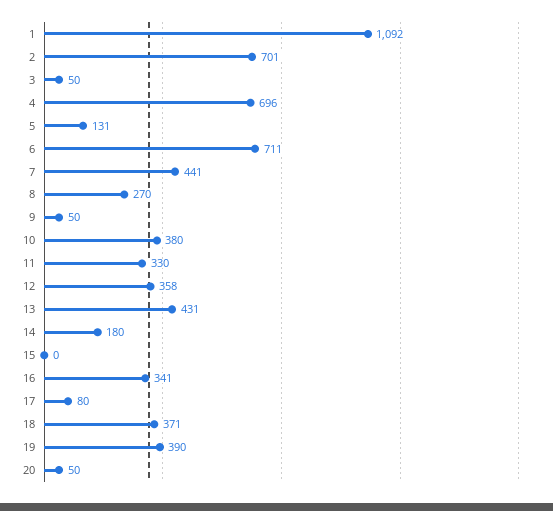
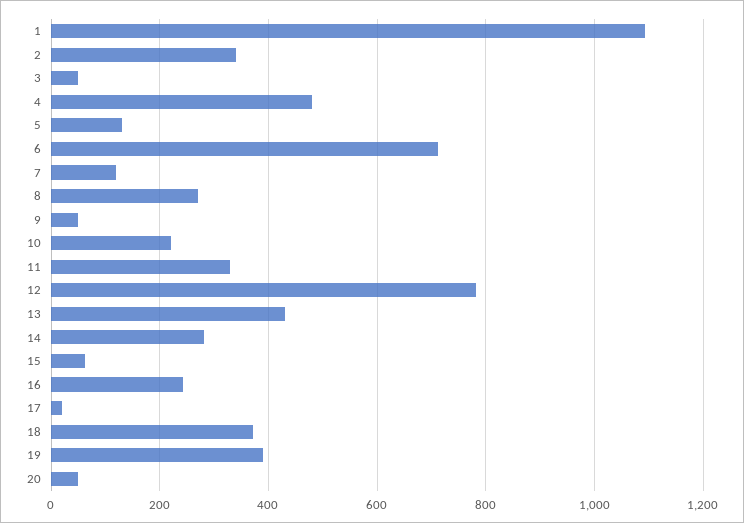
2: 701 -> 340
4: 696 -> 480
7: 441 -> 120
10: 380 -> 220
12: 358 -> 780
14: 180 -> 280
15: 0 -> 60
16: 341 -> 240
17: 80 -> 20

